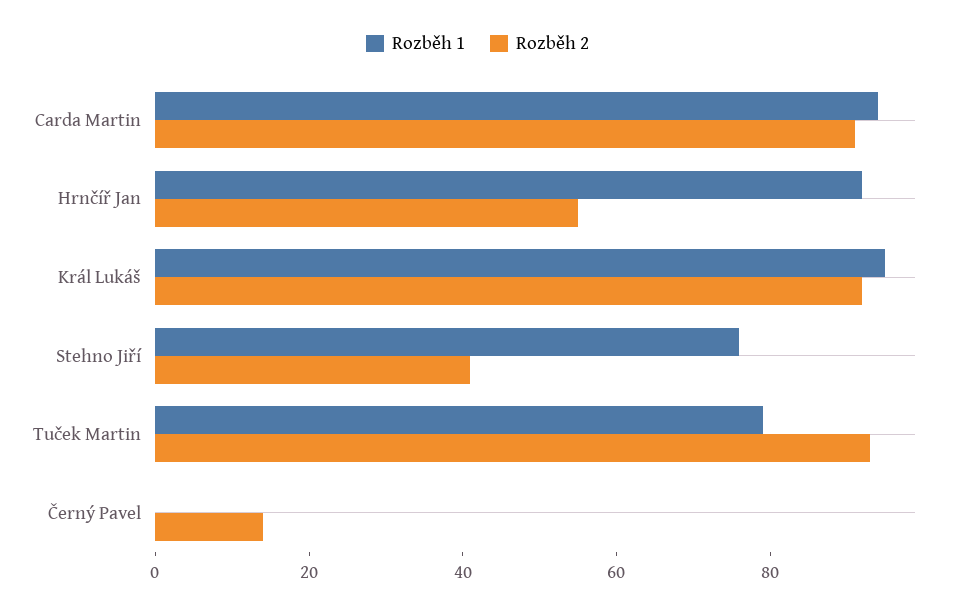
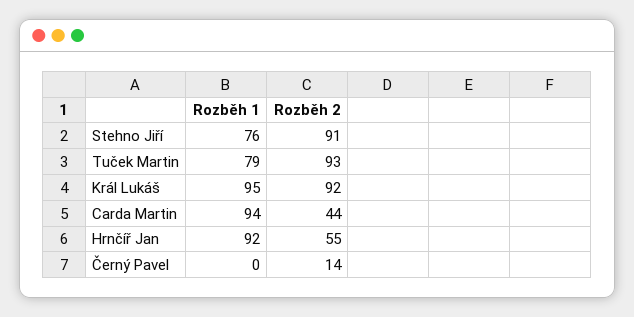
Rozběh 2, Carda Martin: 90 -> 44
Rozběh 2, Stehno Jiří: 40 -> 91

